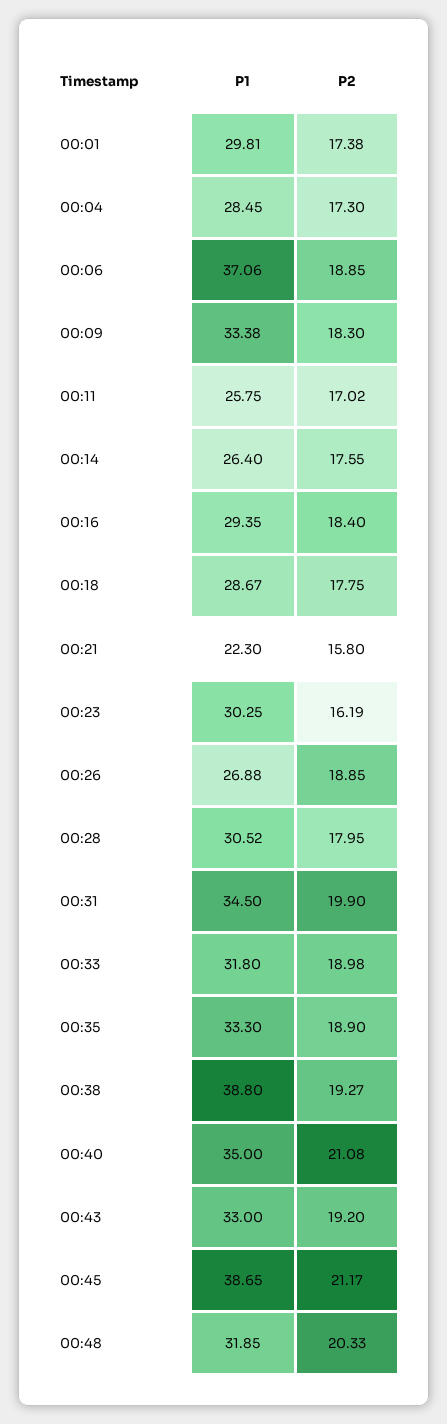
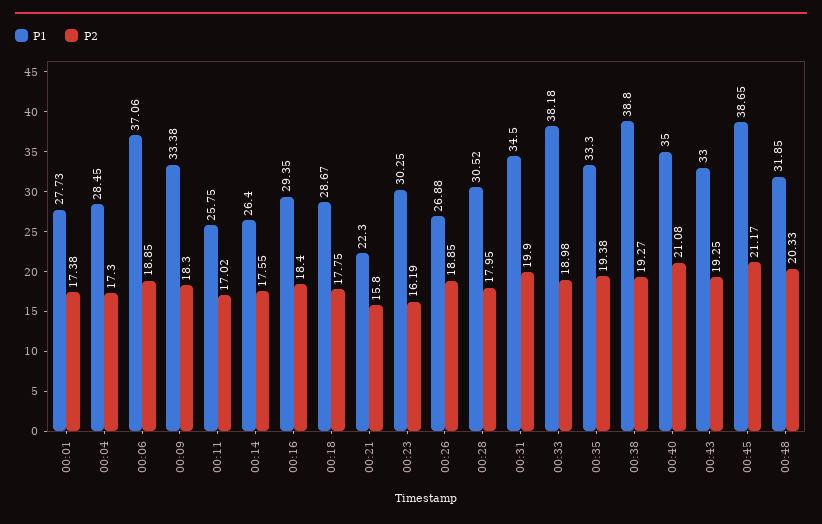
P1, 00:01: 29.81 -> 27.73
P1, 00:33: 31.8 -> 38.18
P2, 00:35: 18.9 -> 19.38
P2, 00:43: 19.2 -> 19.25

